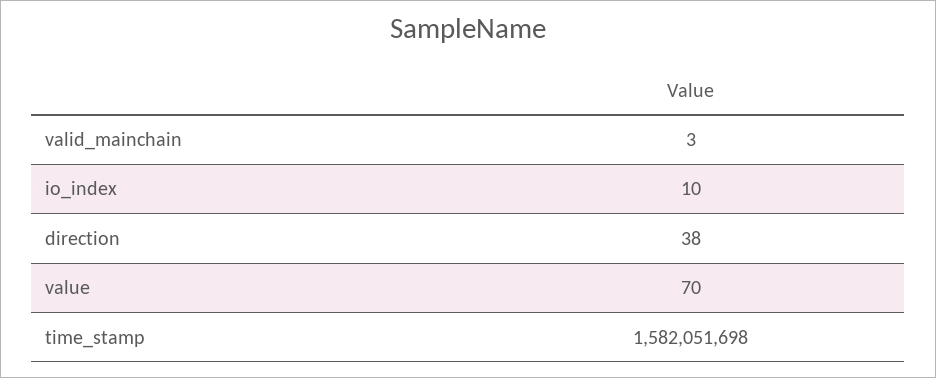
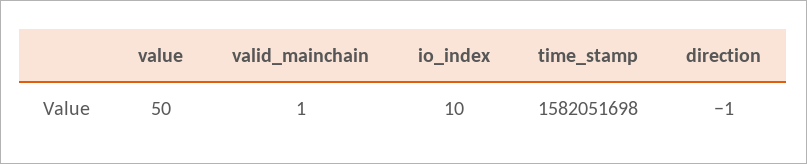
valid_mainchain: 3 -> 1
direction: 38 -> -1
value: 70 -> 50

